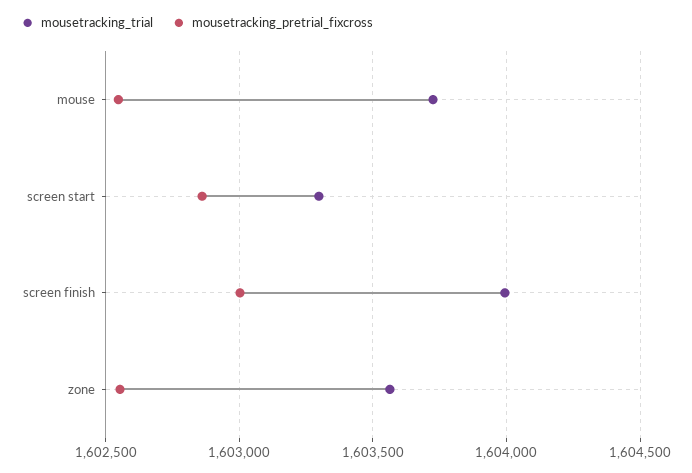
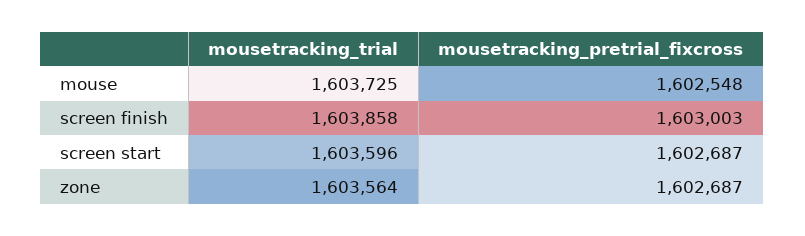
mousetracking_trial, screen start: 1603300 -> 1603596
mousetracking_pretrial_fixcross, screen start: 1602850 -> 1602687
mousetracking_trial, screen finish: 1604000 -> 1603858
mousetracking_pretrial_fixcross, zone: 1602550 -> 1602687

